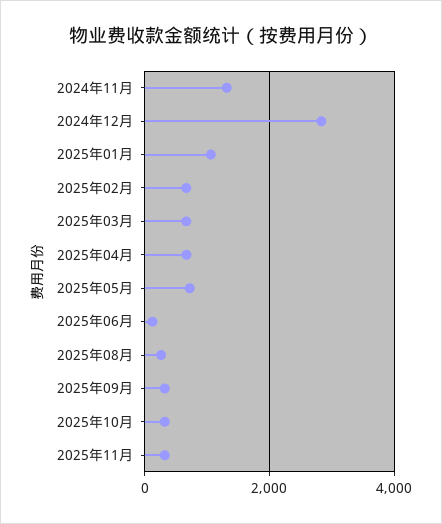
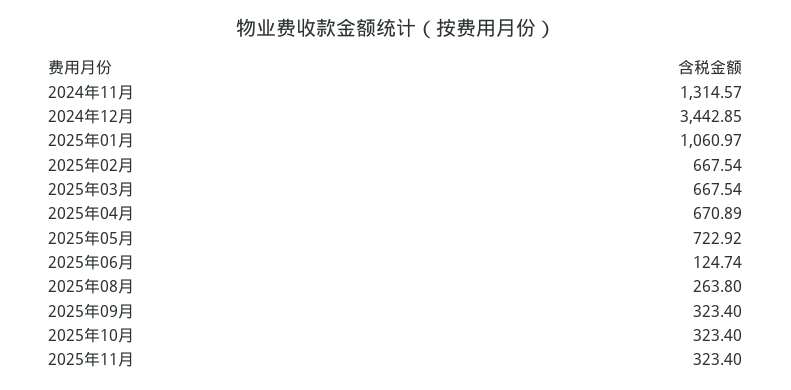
2024年12月: 2800 -> 3442.85

